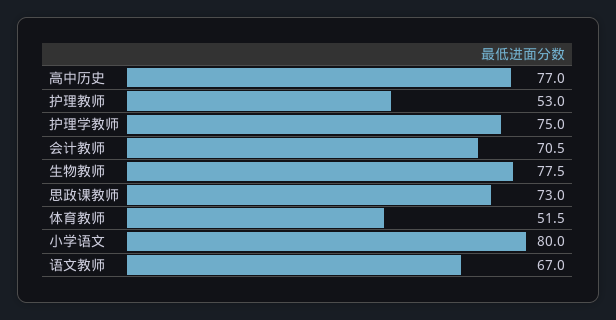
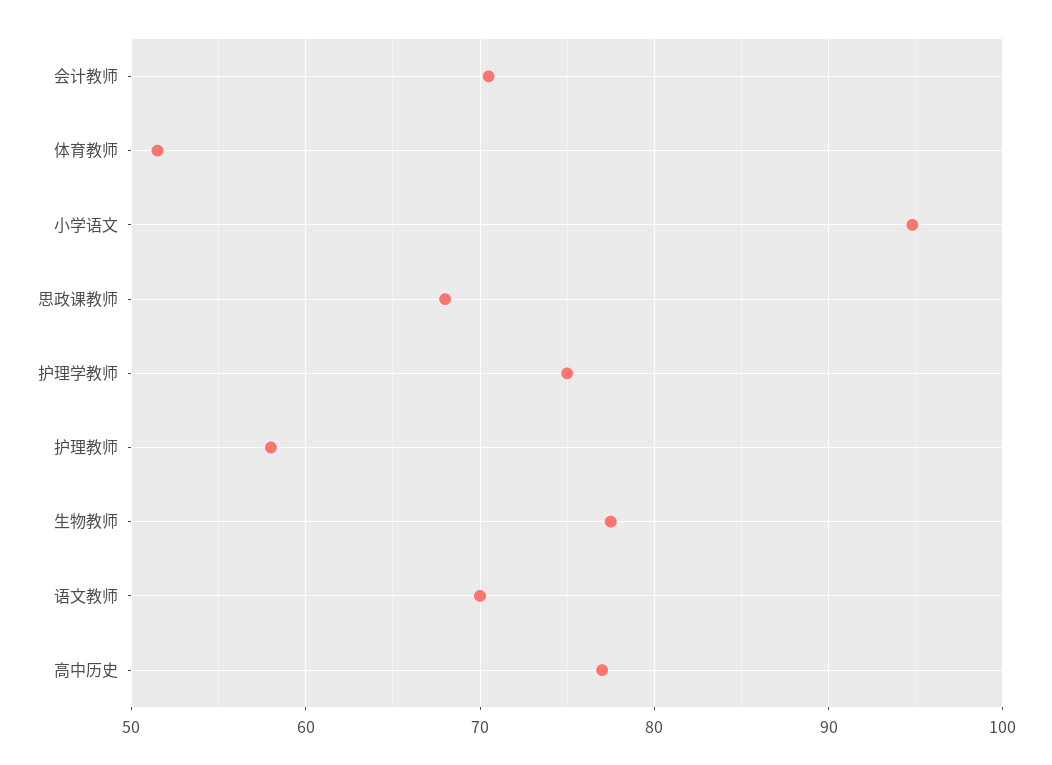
护理教师: 53 -> 58
思政课教师: 73 -> 68
小学语文: 80 -> 95
语文教师: 67 -> 70

